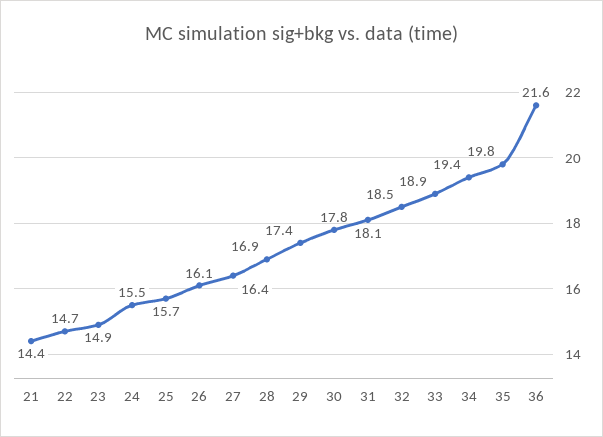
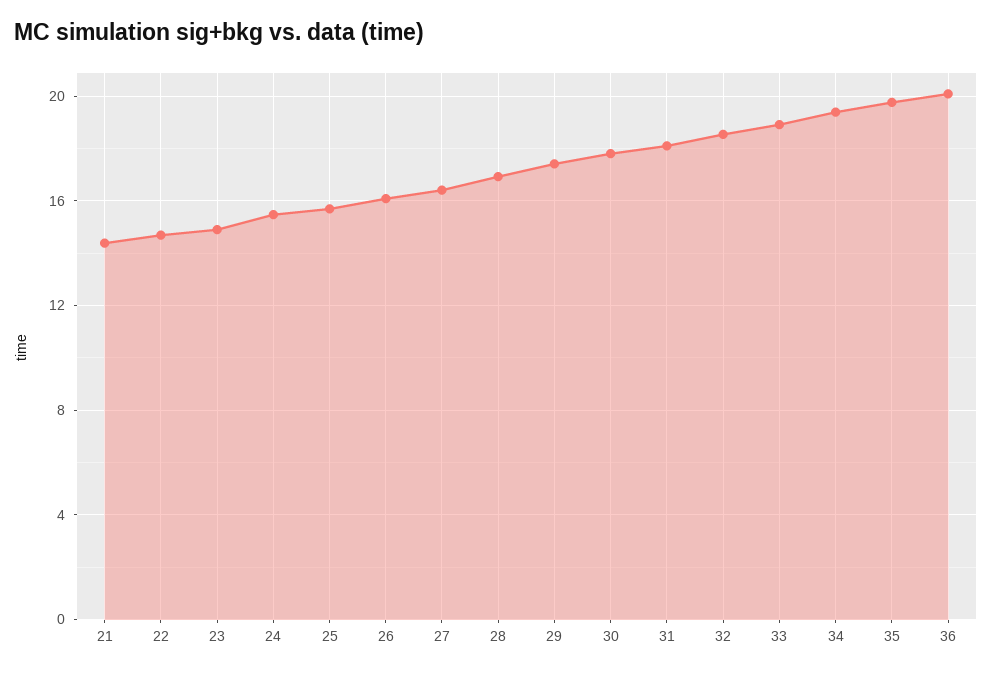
36: 21.6 -> 20

